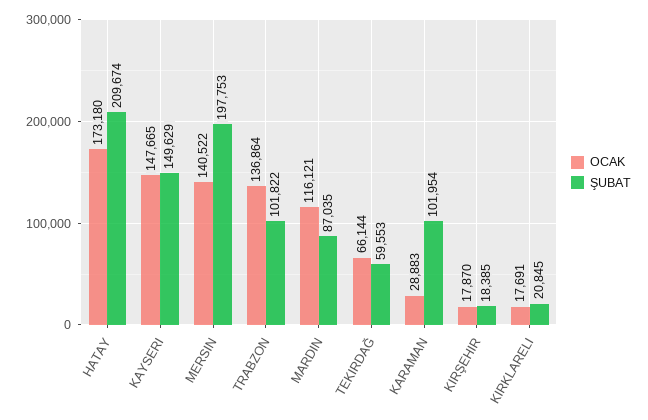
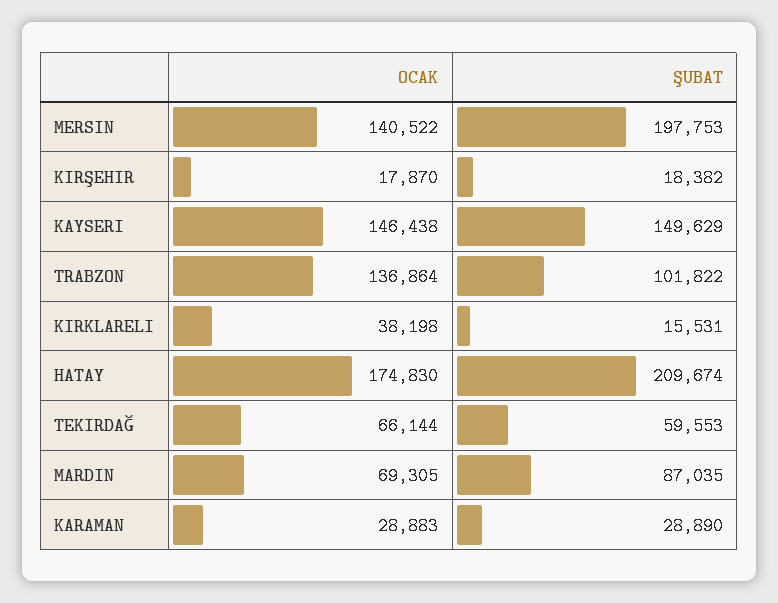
OCAK, HATAY: 173180 -> 174830
OCAK, KAYSERI: 147665 -> 146438
OCAK, MARDIN: 116121 -> 69305
ŞUBAT, KARAMAN: 101954 -> 28890
ŞUBAT, KIRŞEHIR: 18385 -> 18382
OCAK, KIRKLARELI: 17691 -> 38198
ŞUBAT, KIRKLARELI: 20845 -> 15531

